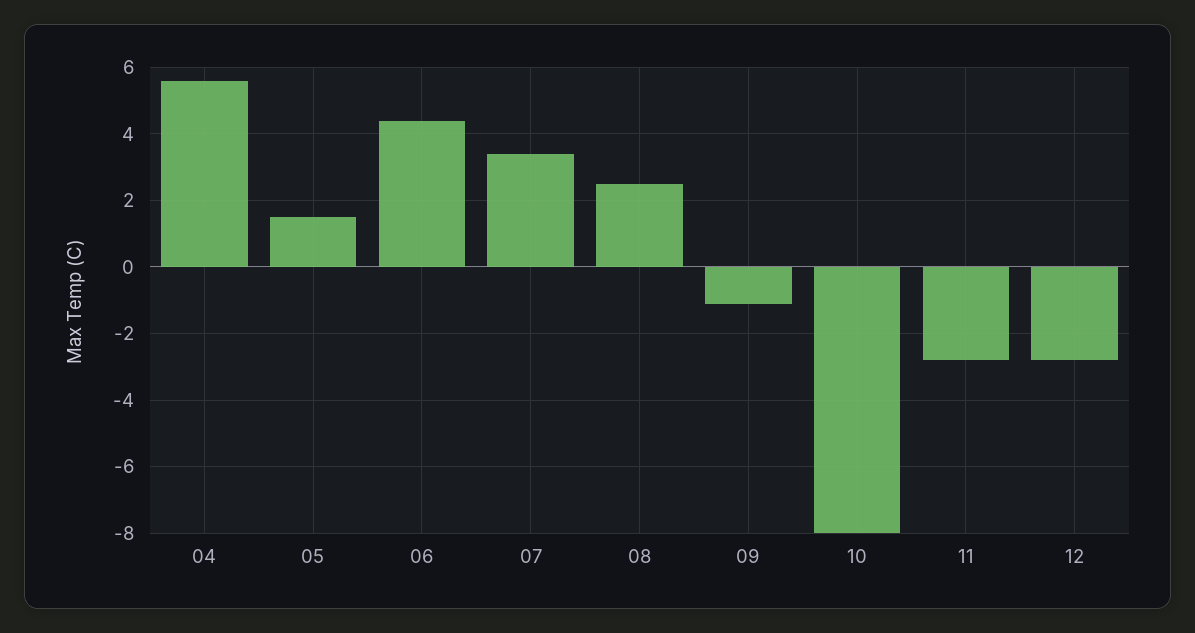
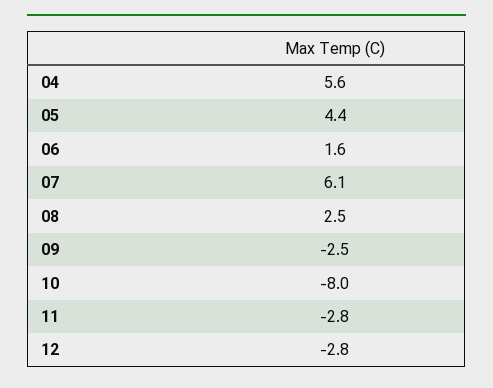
05: 1.5 -> 4.4
06: 4.5 -> 1.6
07: 3.5 -> 6.1
09: -1 -> -2.5

